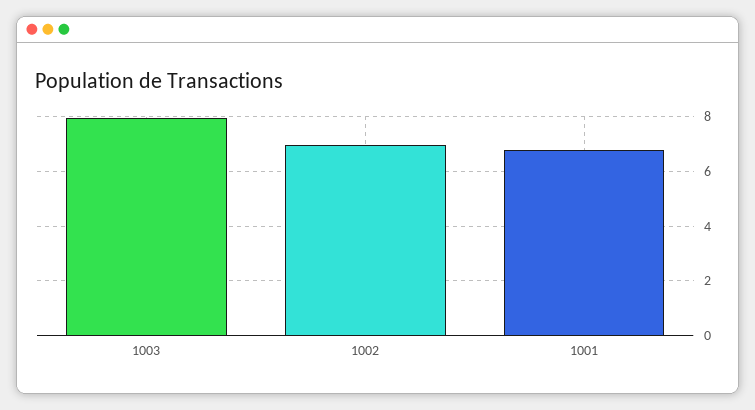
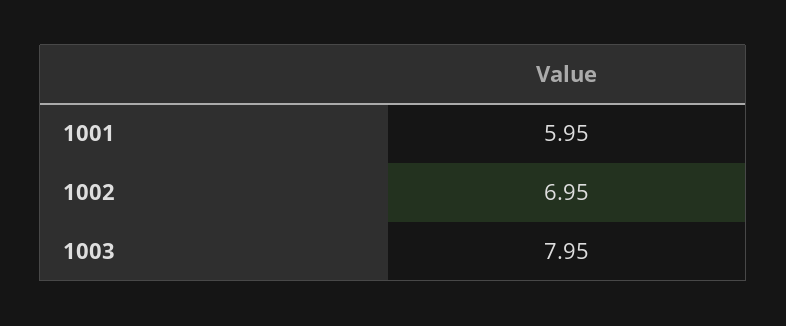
1001: 6.75 -> 5.95

